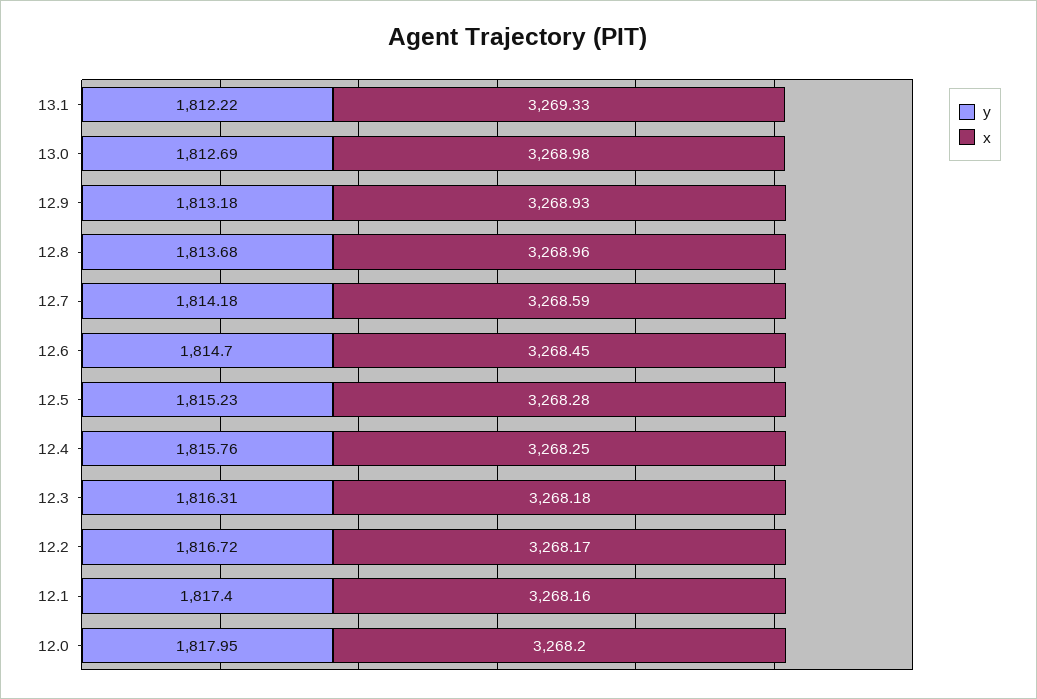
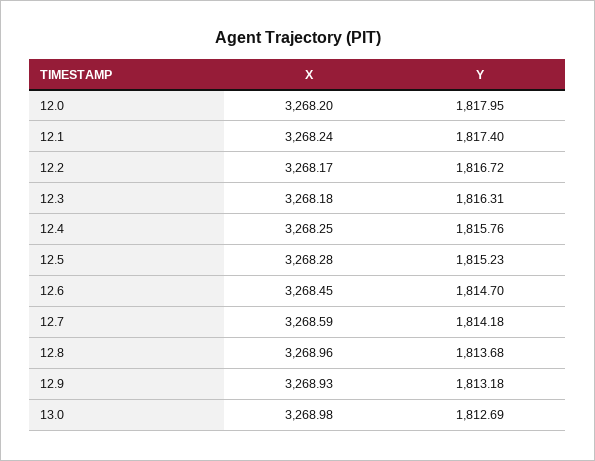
y, 13.1: 1812.22 -> none
x, 13.1: 3269.33 -> none
x, 12.1: 3268.16 -> 3268.24

